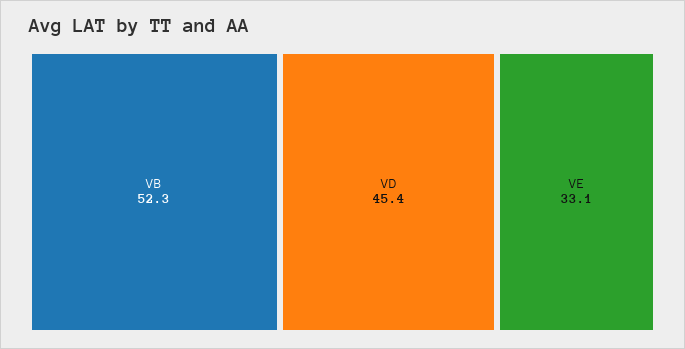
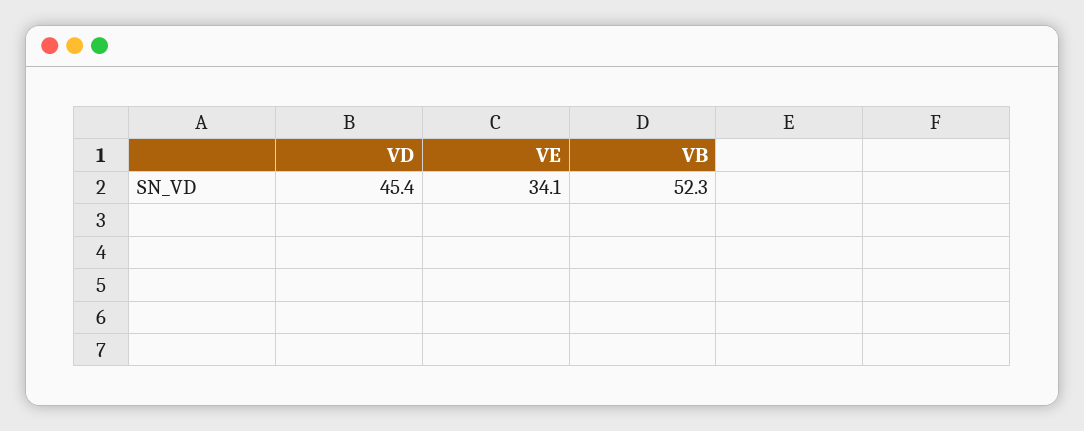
VE: 33.1 -> 34.1

